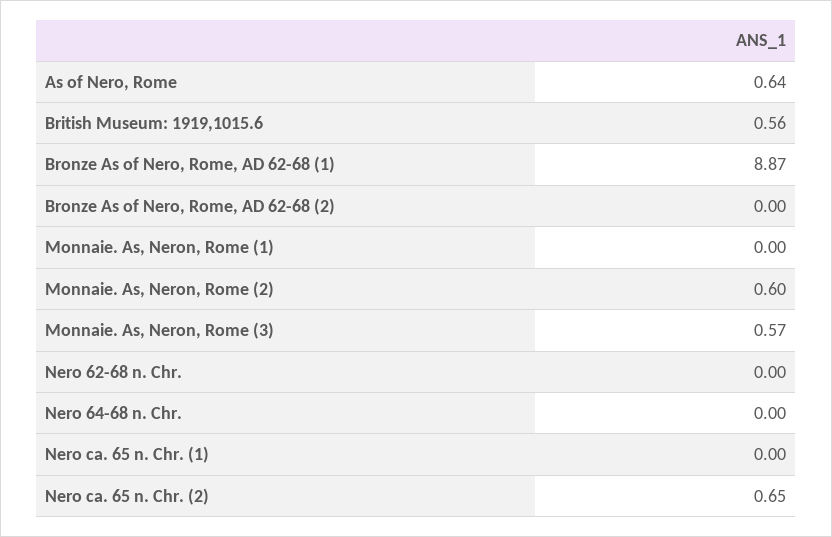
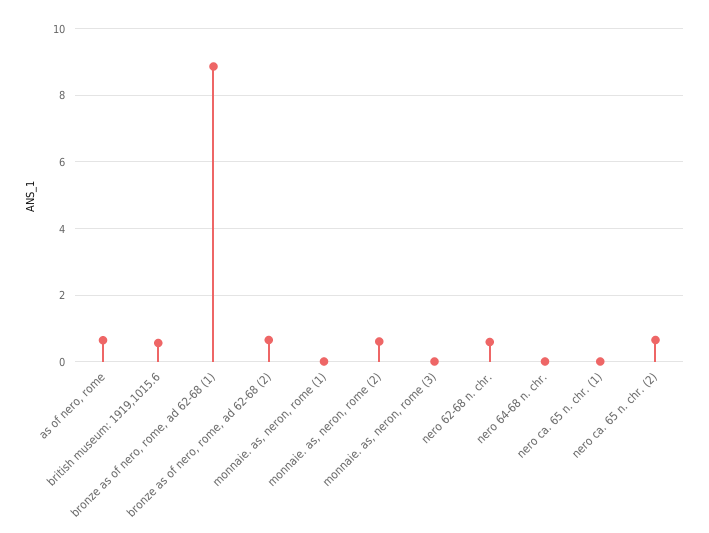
Bronze As of Nero, Rome, AD 62-68 (2): 0 -> 0.6
Monnaie. As, Neron, Rome (3): 0.57 -> 0
Nero 62-68 n. Chr.: 0 -> 0.6

